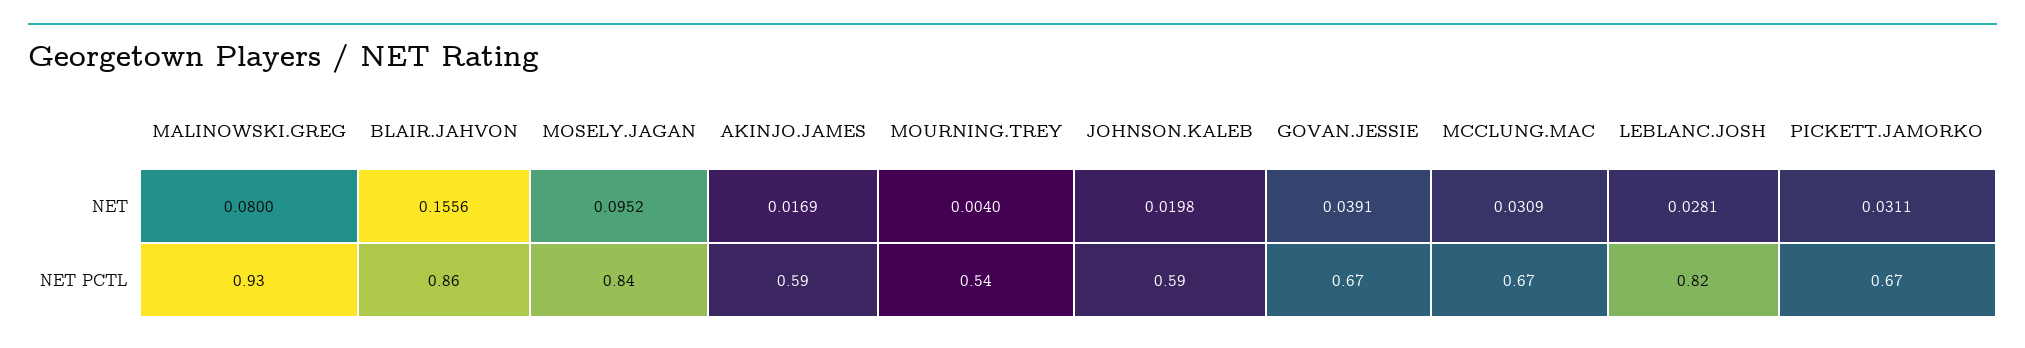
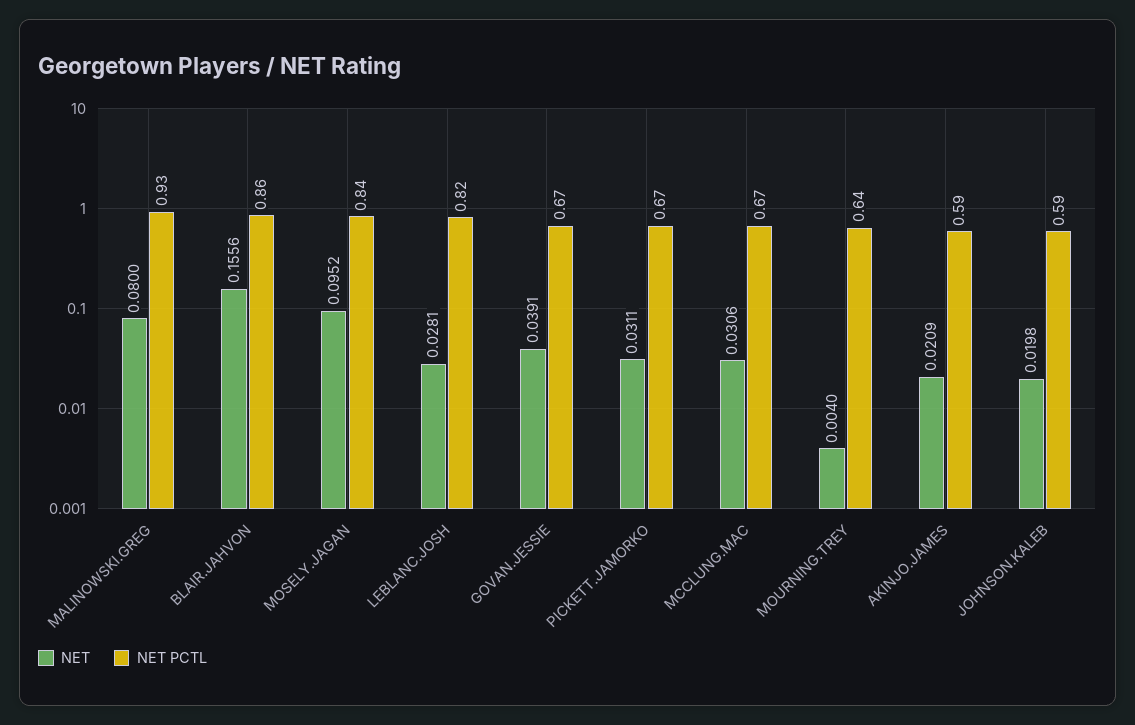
NET, AKINJO.JAMES: 0.0169 -> 0.0209
NET, MCCLUNG.MAC: 0.0309 -> 0.0306
NET PCTL, MOURNING.TREY: 0.54 -> 0.64

